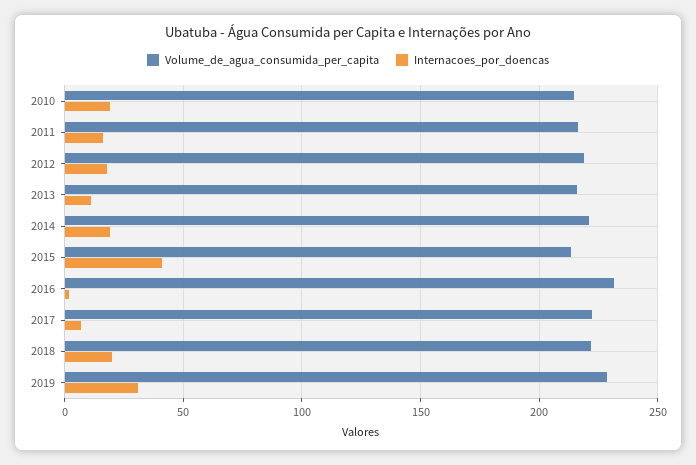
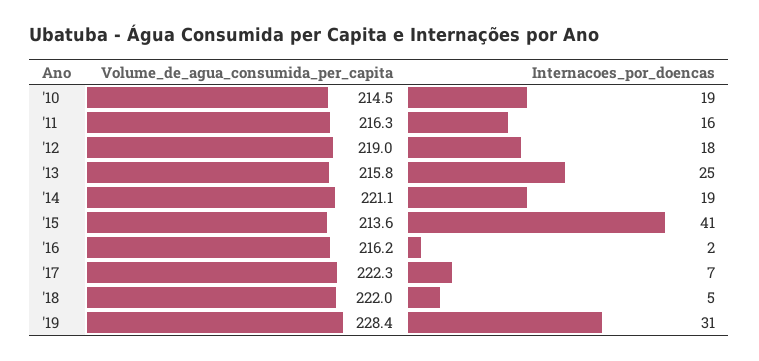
Internacoes_por_doencas, 2013: 10 -> 25
Volume_de_agua_consumida_per_capita, 2016: 230 -> 216.2
Internacoes_por_doencas, 2018: 20 -> 5

